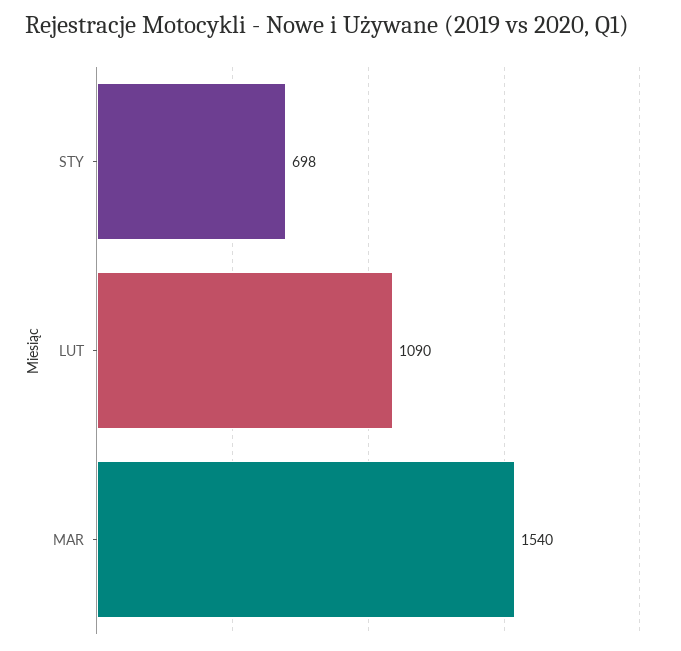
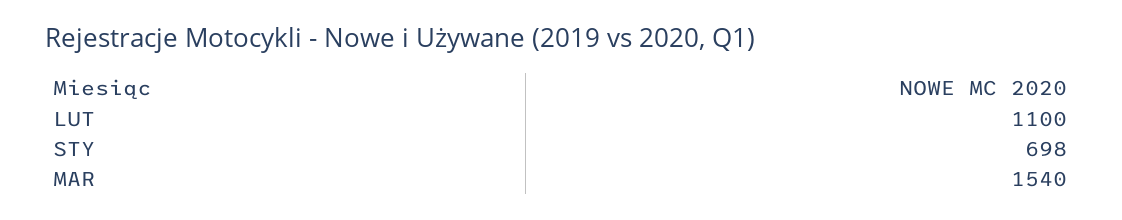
LUT: 1090 -> 1100

